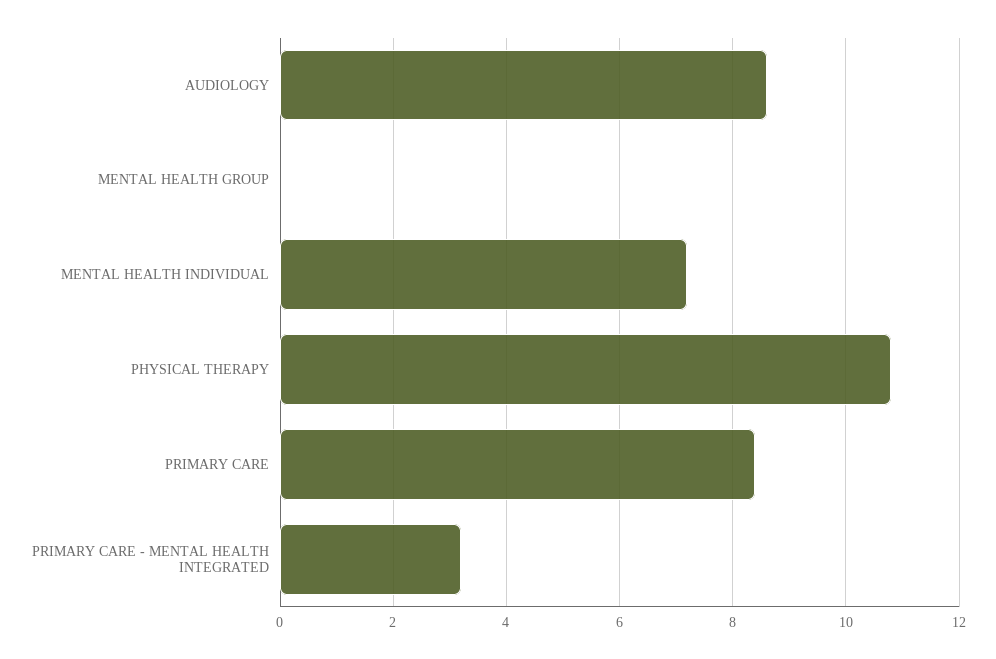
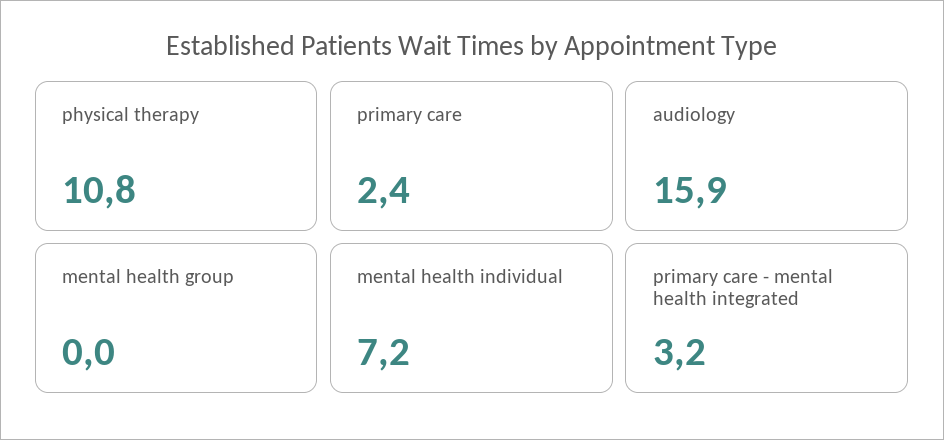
AUDIOLOGY: 8.5 -> 15.9
PRIMARY CARE: 8.5 -> 2.4

